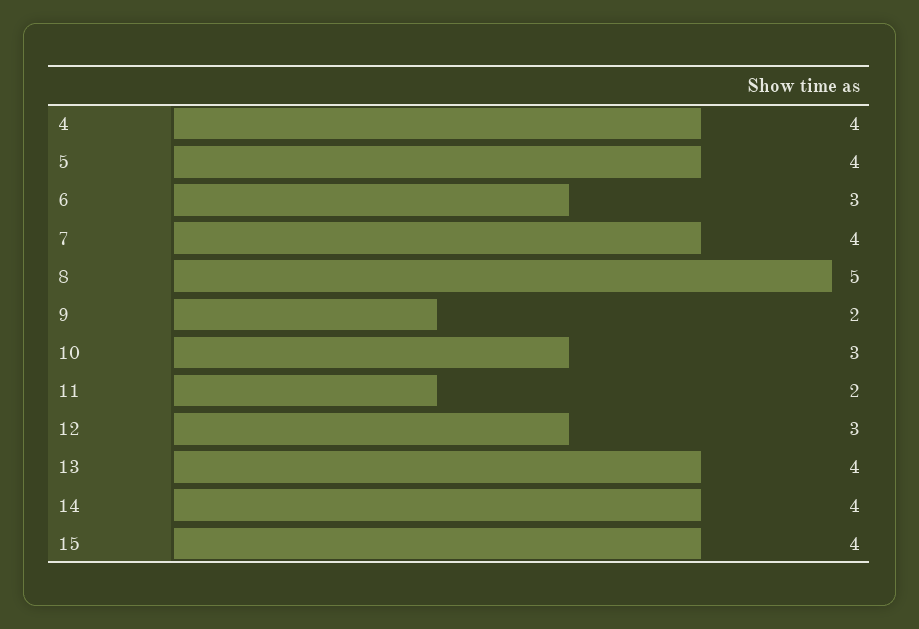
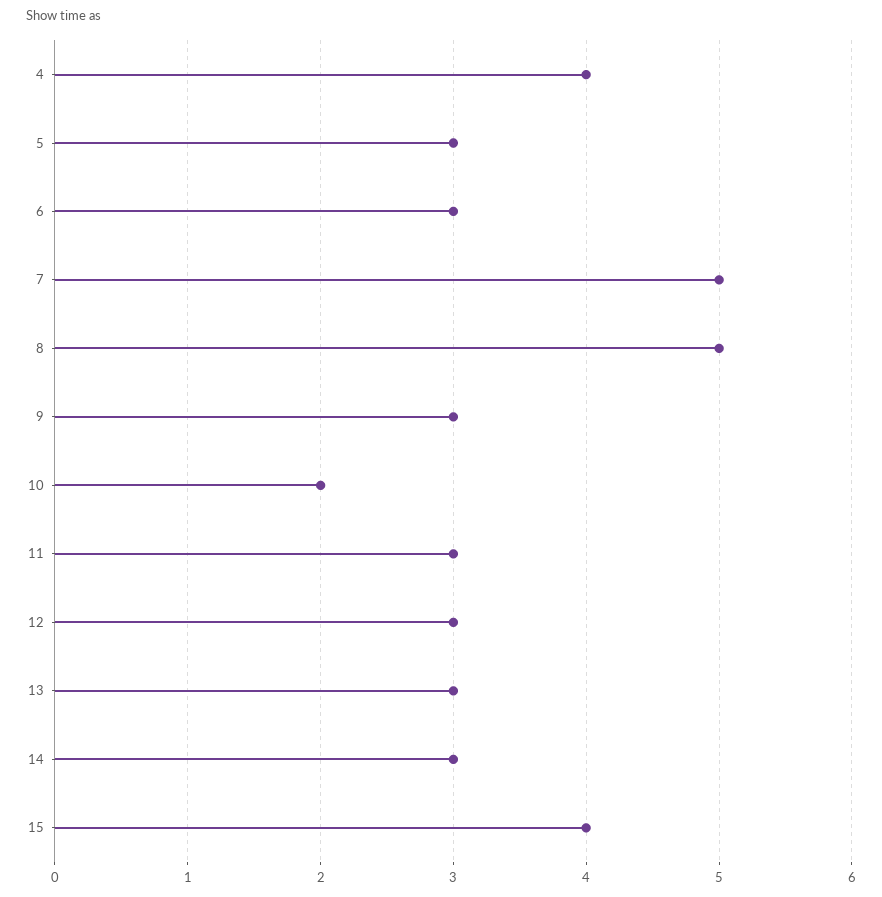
5: 4 -> 3
7: 4 -> 5
9: 2 -> 3
10: 3 -> 2
11: 2 -> 3
13: 4 -> 3
14: 4 -> 3

